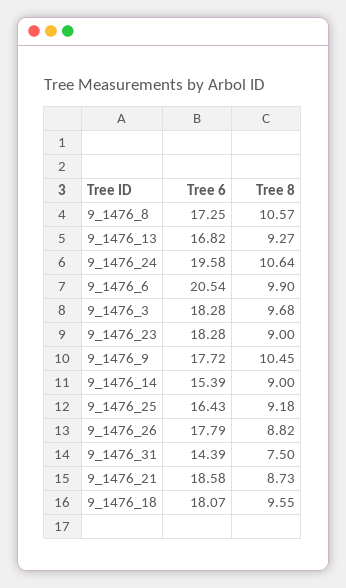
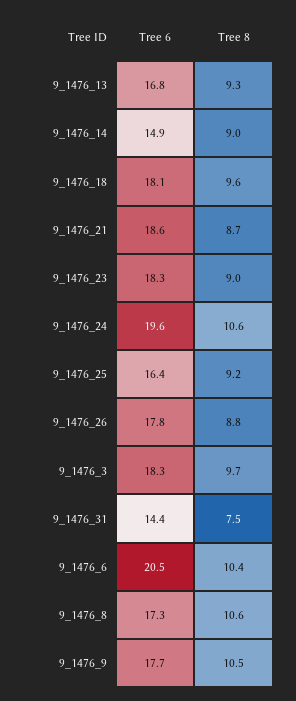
Tree 8, 9_1476_6: 9.9 -> 10.4
Tree 6, 9_1476_14: 15.39 -> 14.9

